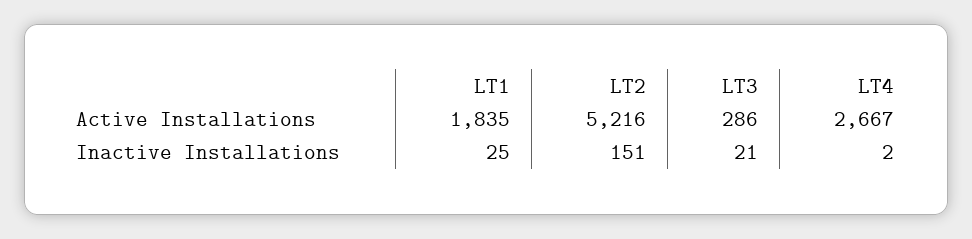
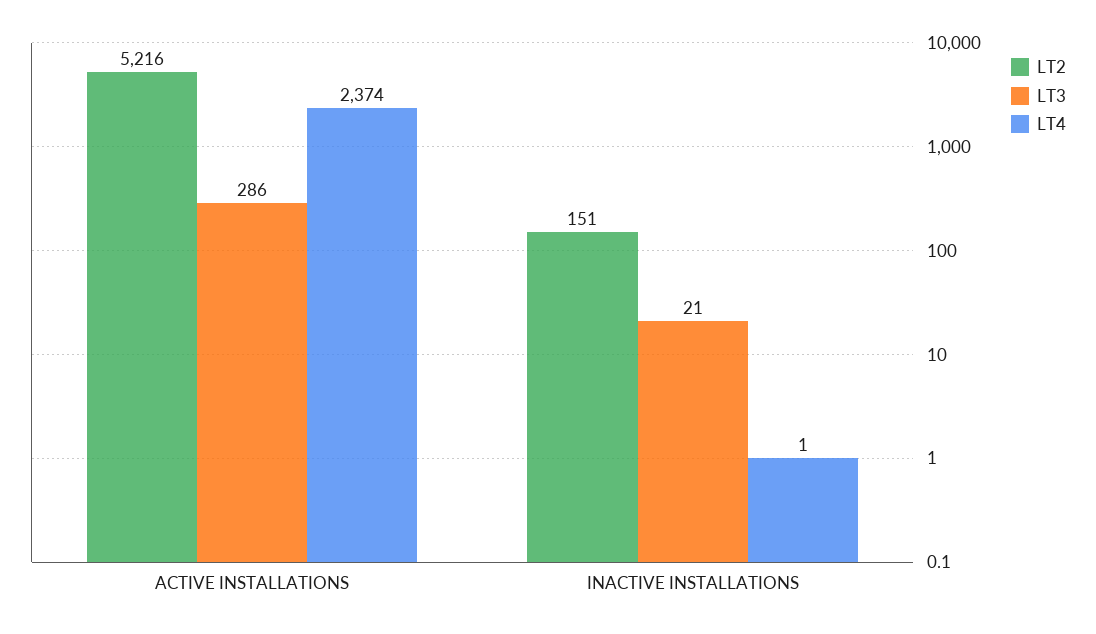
LT1, Active Installations: 1835 -> none
LT4, Active Installations: 2667 -> 2374
LT1, Inactive Installations: 25 -> none
LT4, Inactive Installations: 2 -> 1

